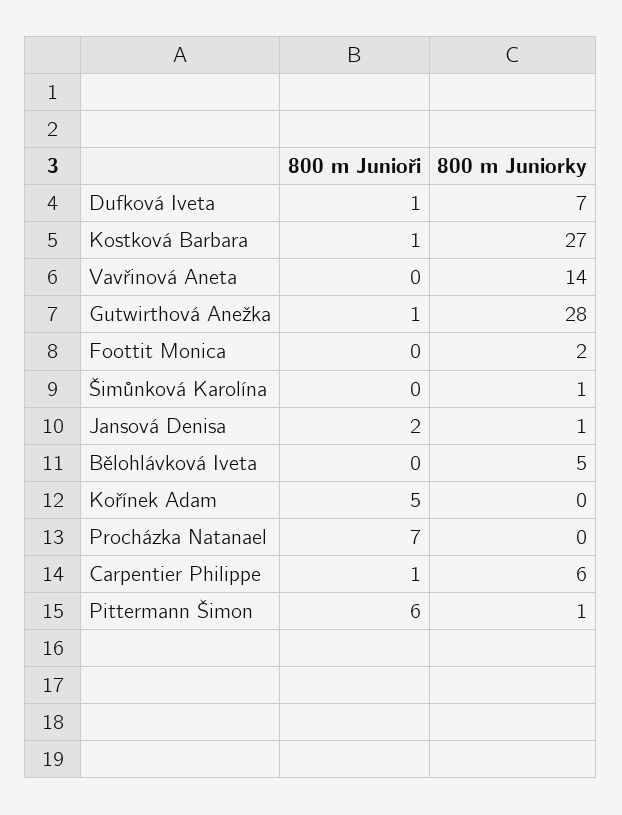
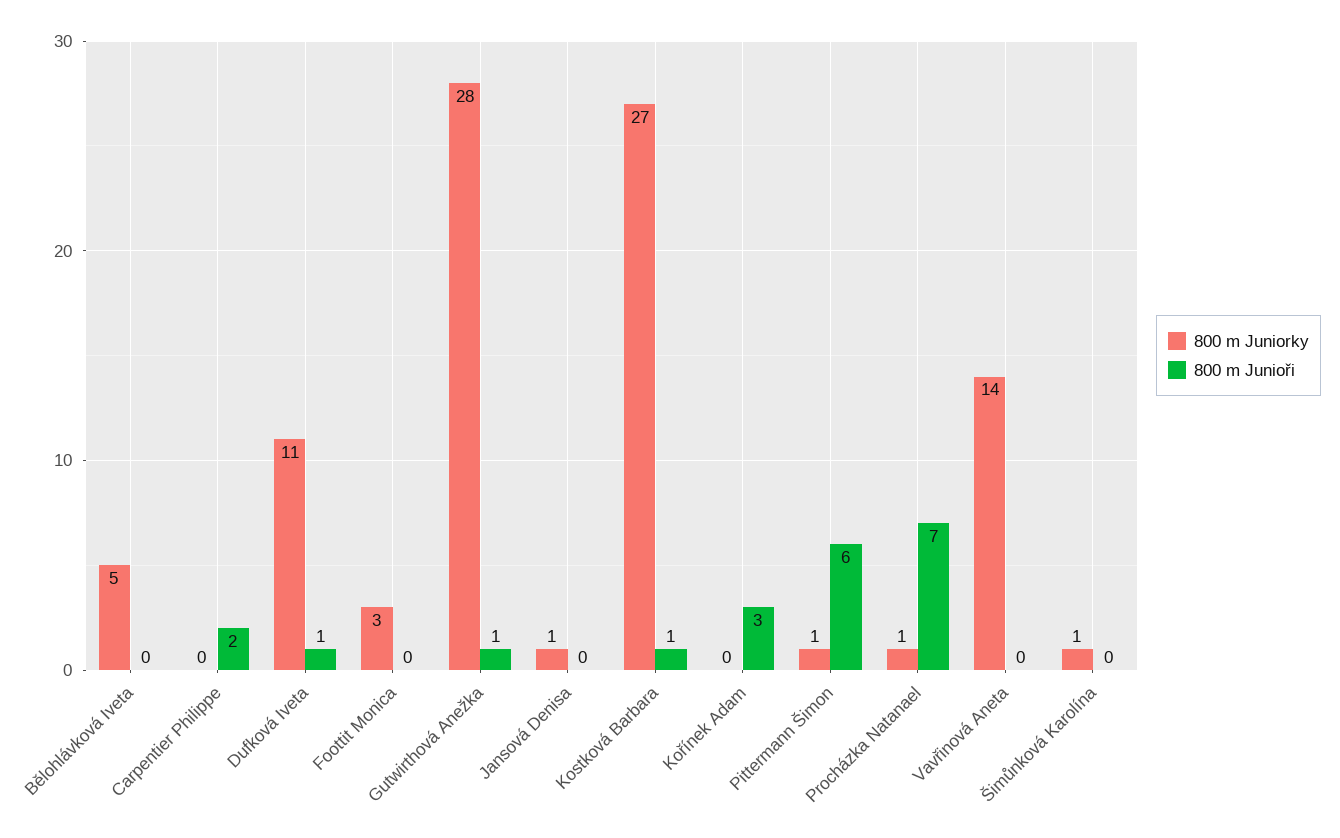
800 m Juniorky, Dufková Iveta: 7 -> 11
800 m Juniorky, Foottit Monica: 2 -> 3
800 m Junioři, Jansová Denisa: 2 -> 0
800 m Junioři, Kořínek Adam: 5 -> 3
800 m Juniorky, Procházka Natanael: 0 -> 1
800 m Junioři, Carpentier Philippe: 1 -> 2
800 m Juniorky, Carpentier Philippe: 6 -> 0

